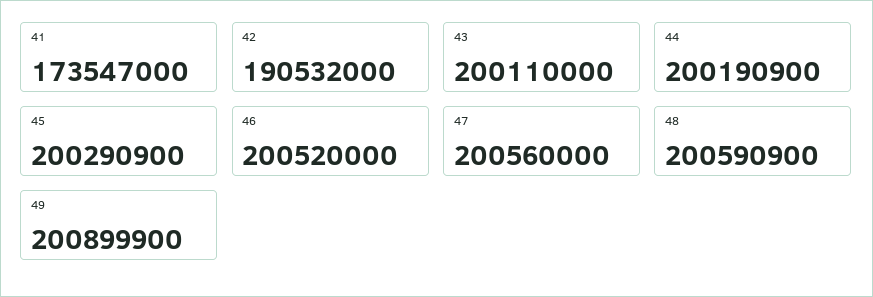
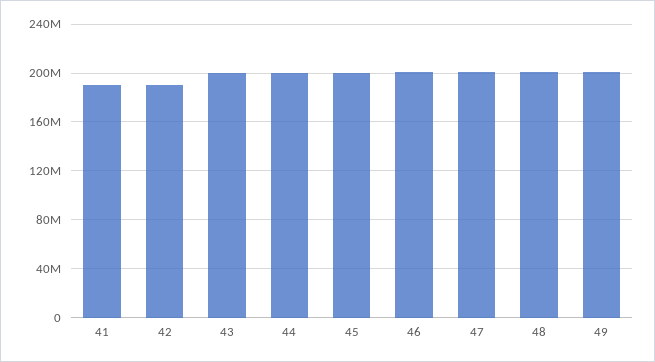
41: 173547000 -> 190000000

